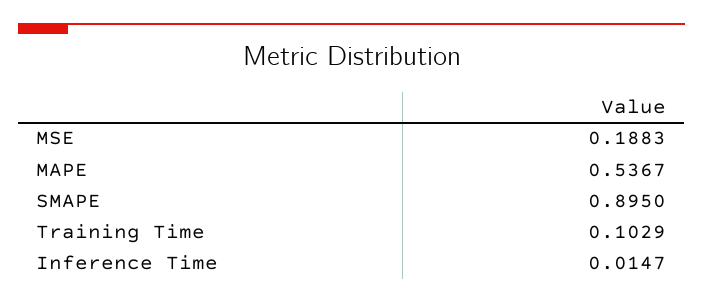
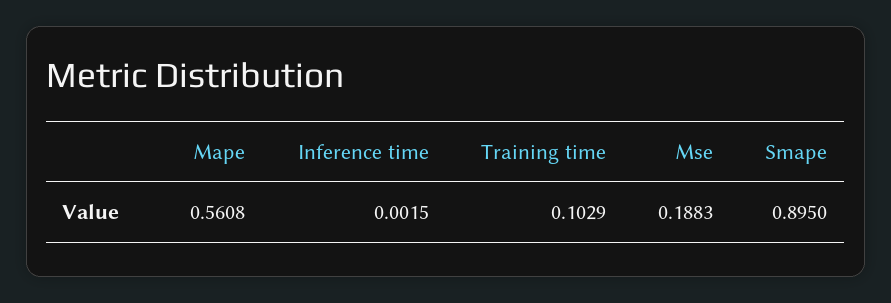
MAPE: 0.5367 -> 0.5608
Inference Time: 0.0147 -> 0.0015

